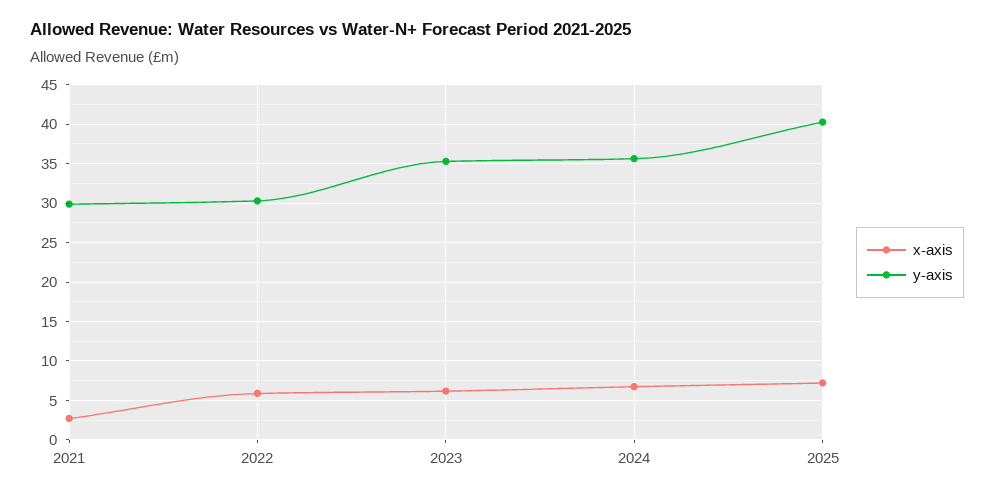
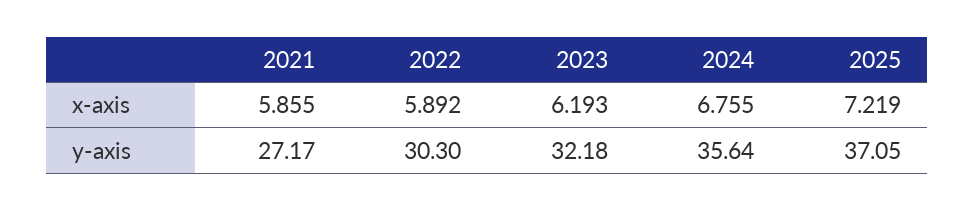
x-axis, 2021: 3 -> 5.855
y-axis, 2021: 30 -> 27.17
y-axis, 2023: 35 -> 32.18
y-axis, 2025: 40 -> 37.05

